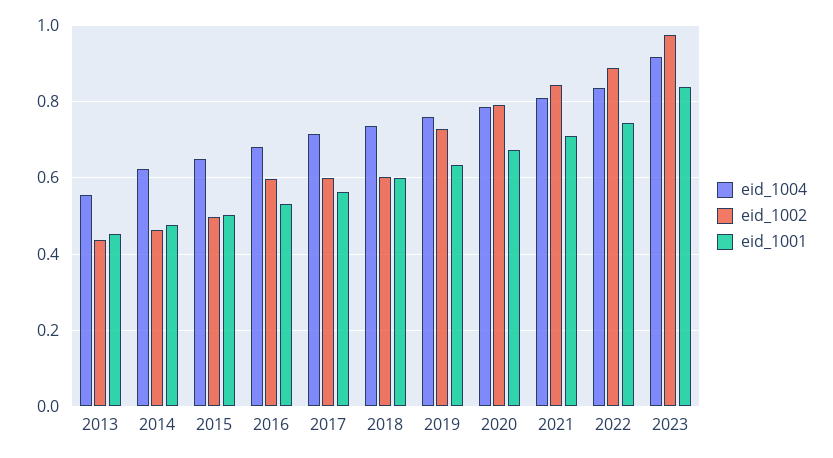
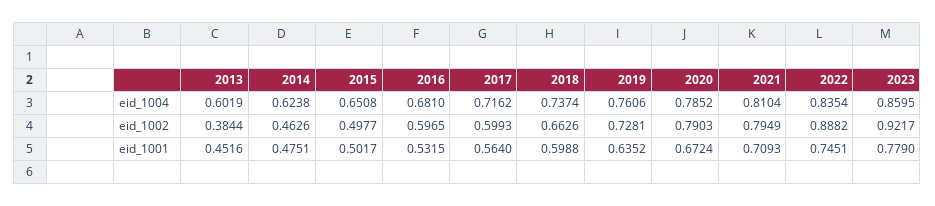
eid_1004, 2013: 0.56 -> 0.6019
eid_1002, 2013: 0.44 -> 0.3844
eid_1002, 2018: 0.6 -> 0.6626
eid_1002, 2021: 0.84 -> 0.7949
eid_1004, 2023: 0.92 -> 0.8595
eid_1002, 2023: 0.98 -> 0.9217
eid_1001, 2023: 0.84 -> 0.779

